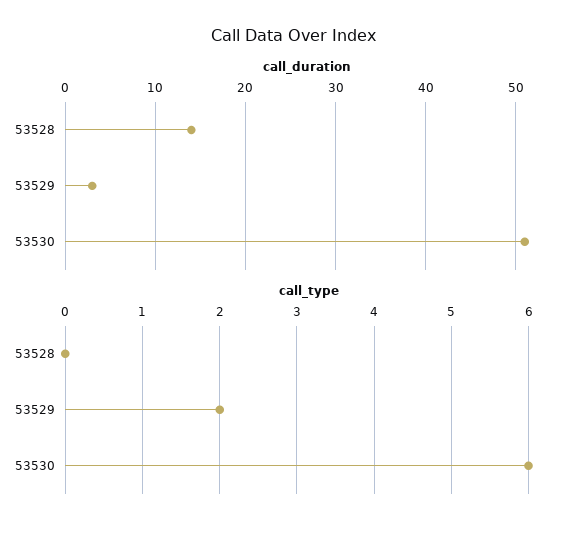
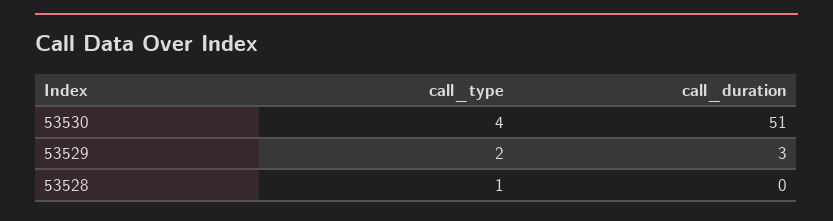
call_duration, 53528: 14 -> 0
call_type, 53528: 0 -> 1
call_type, 53530: 6 -> 4

